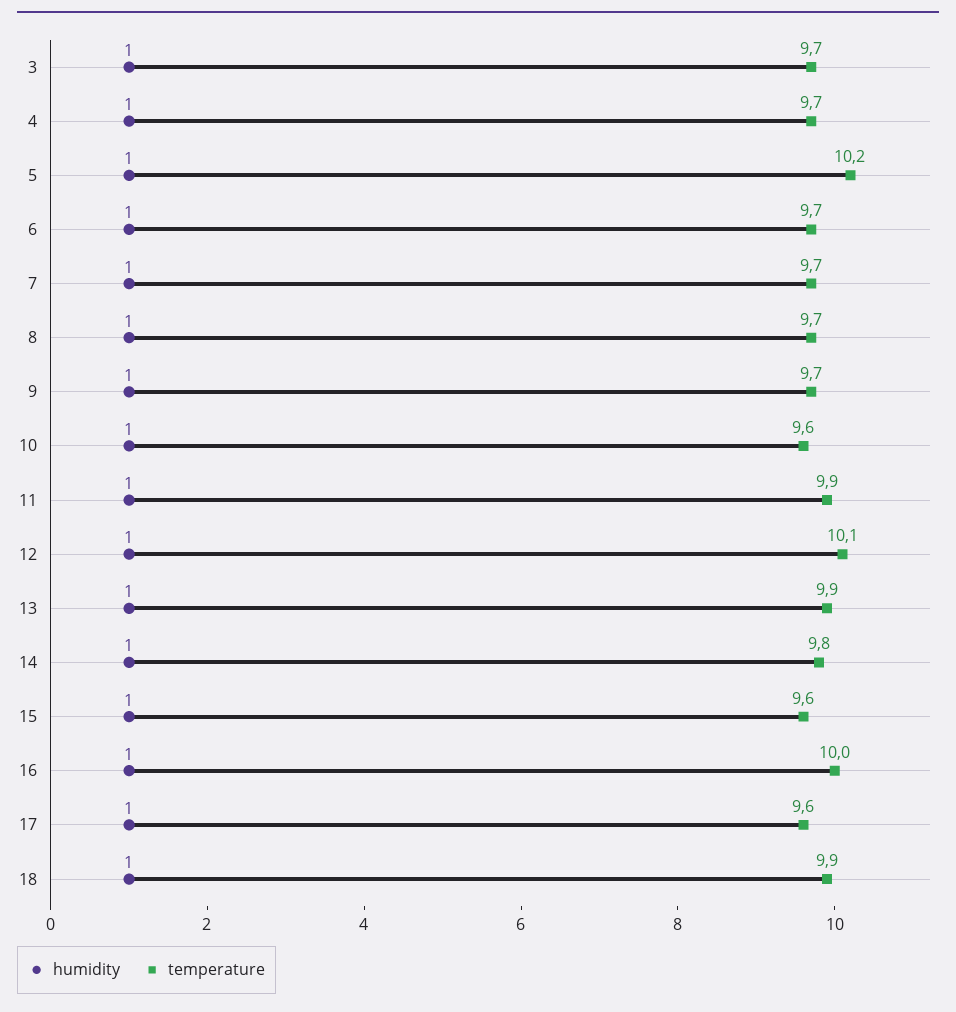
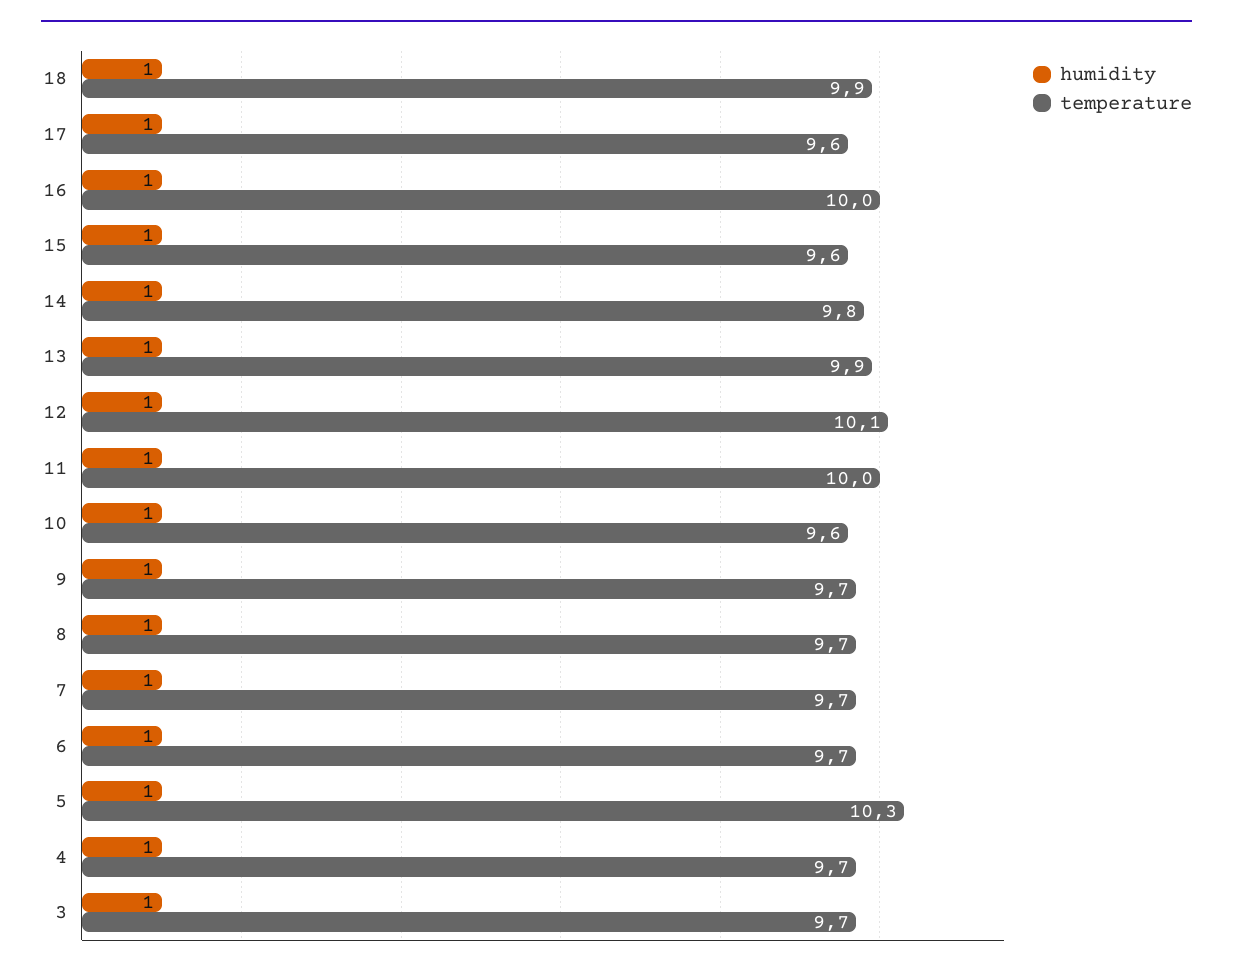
temperature, 5: 10.2 -> 10.3
temperature, 11: 9.9 -> 10

